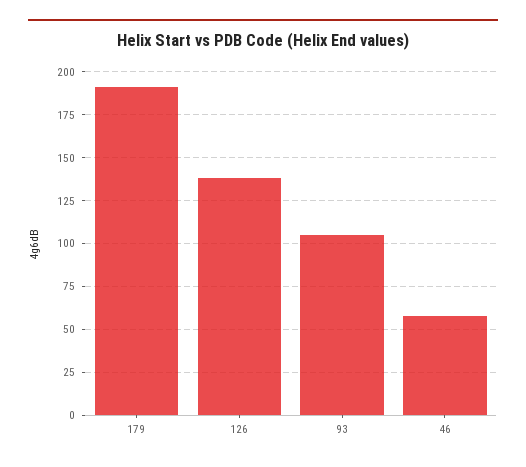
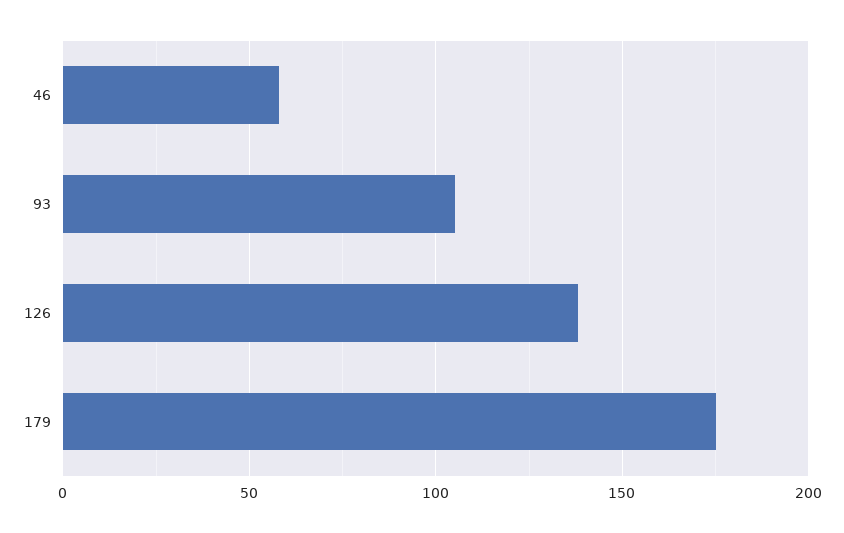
179: 190 -> 175

